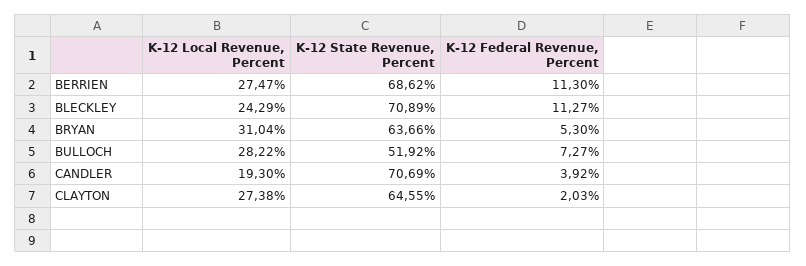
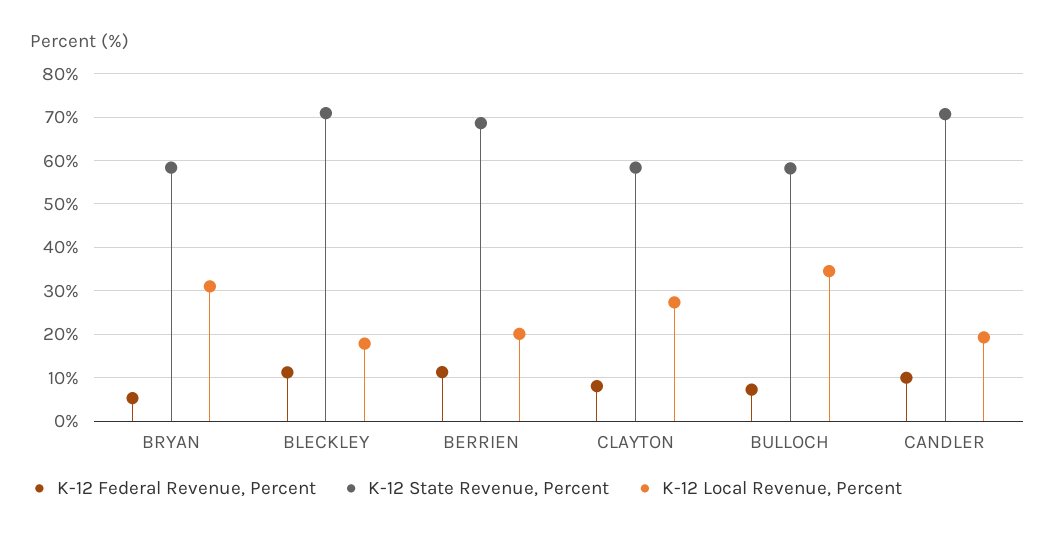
K-12 Local Revenue, Percent, BERRIEN: 27.47 -> 20
K-12 Local Revenue, Percent, BLECKLEY: 24.29 -> 18
K-12 State Revenue, Percent, BRYAN: 63.66 -> 58
K-12 Local Revenue, Percent, BULLOCH: 28.22 -> 34
K-12 State Revenue, Percent, BULLOCH: 51.92 -> 58
K-12 Federal Revenue, Percent, CANDLER: 3.92 -> 10
K-12 State Revenue, Percent, CLAYTON: 64.55 -> 58
K-12 Federal Revenue, Percent, CLAYTON: 2.03 -> 8

